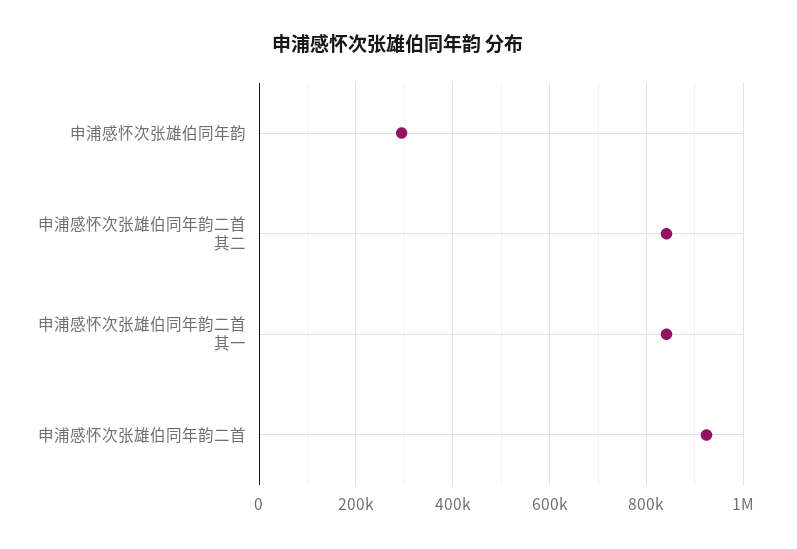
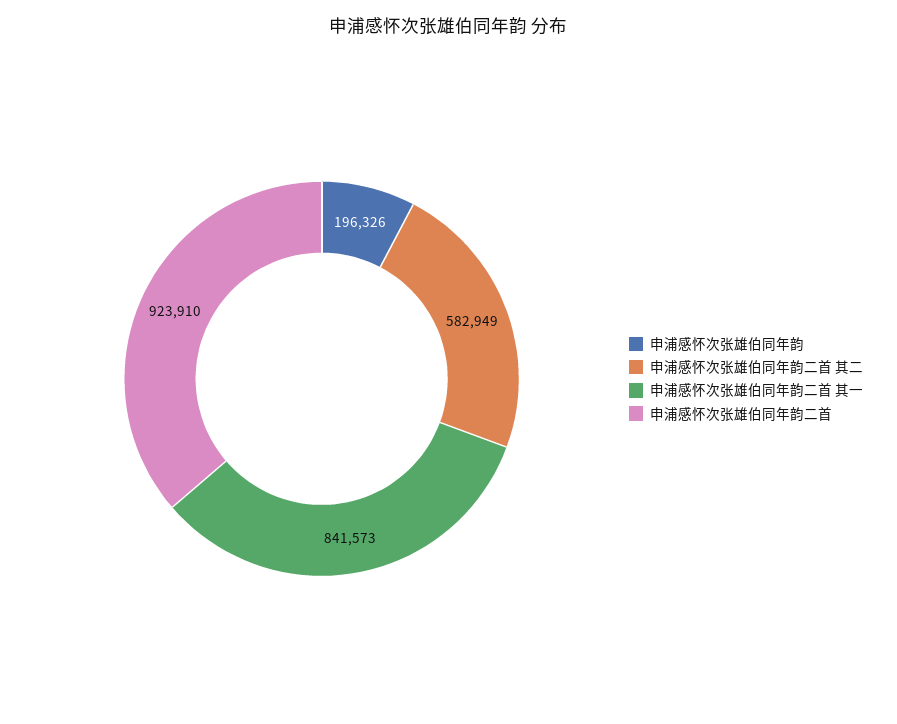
申浦感怀次张雄伯同年韵: 300000 -> 196326
申浦感怀次张雄伯同年韵二首 其二: 840000 -> 582949

